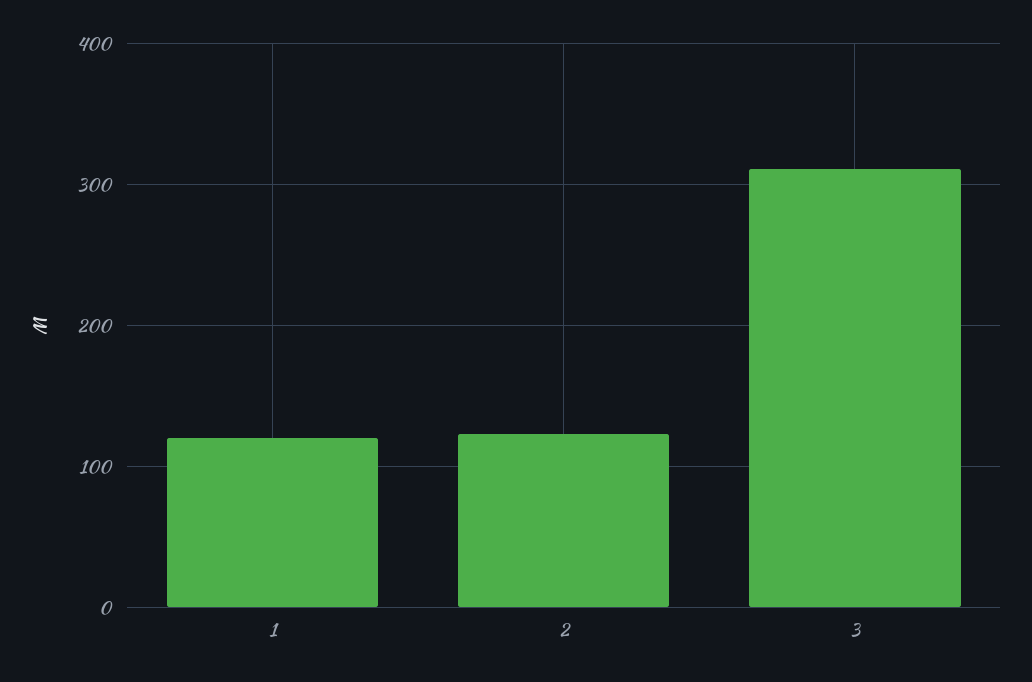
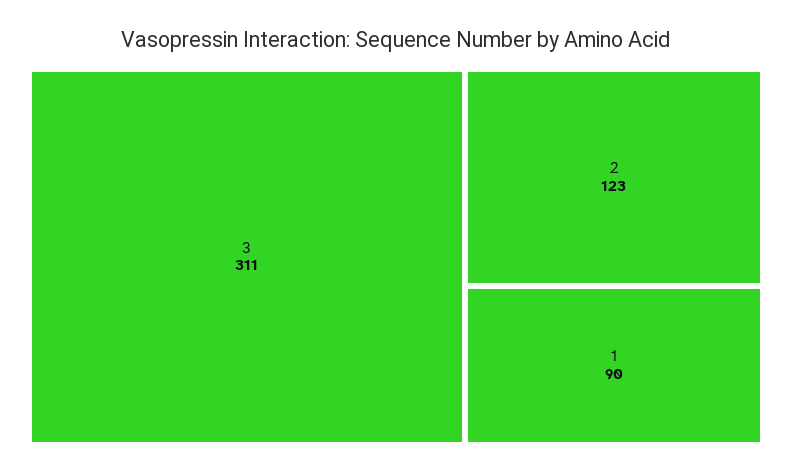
1: 120 -> 90

